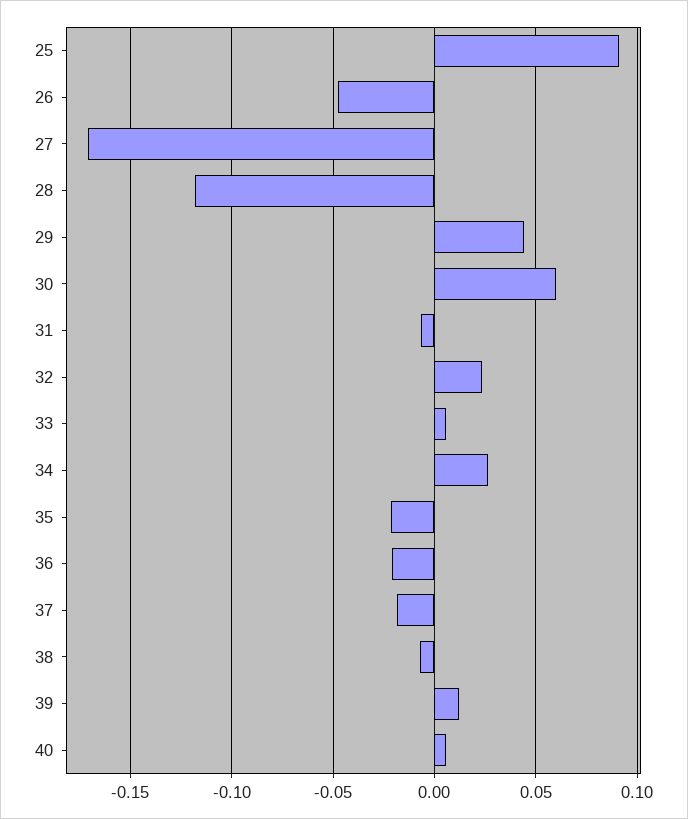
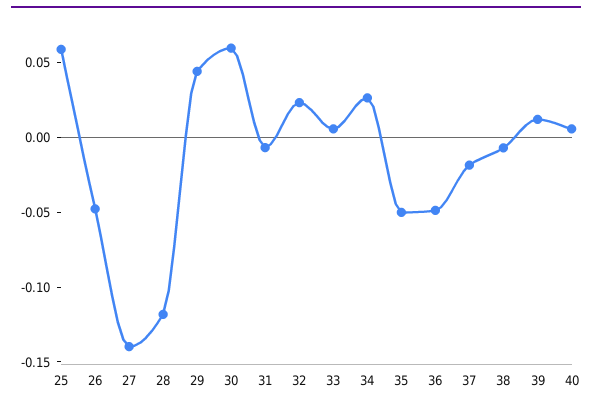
25: 0.09 -> 0.06
27: -0.17 -> -0.14
35: -0.02 -> -0.05
36: -0.02 -> -0.05

